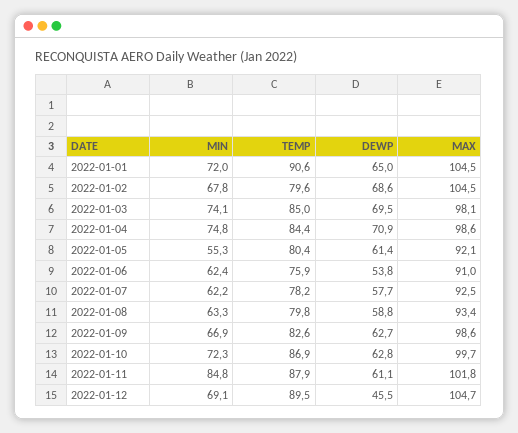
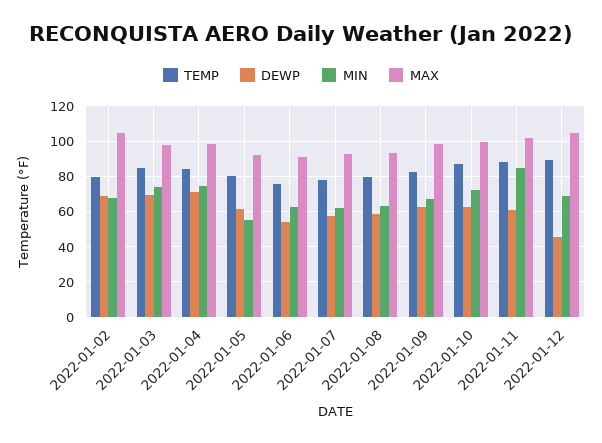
MIN, 2022-01-01: 72 -> none
TEMP, 2022-01-01: 90.6 -> none
DEWP, 2022-01-01: 65 -> none
MAX, 2022-01-01: 104.5 -> none

